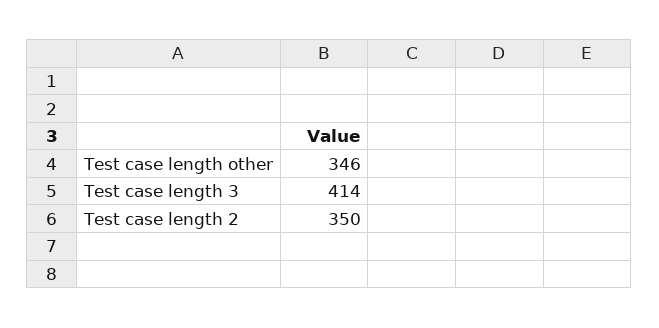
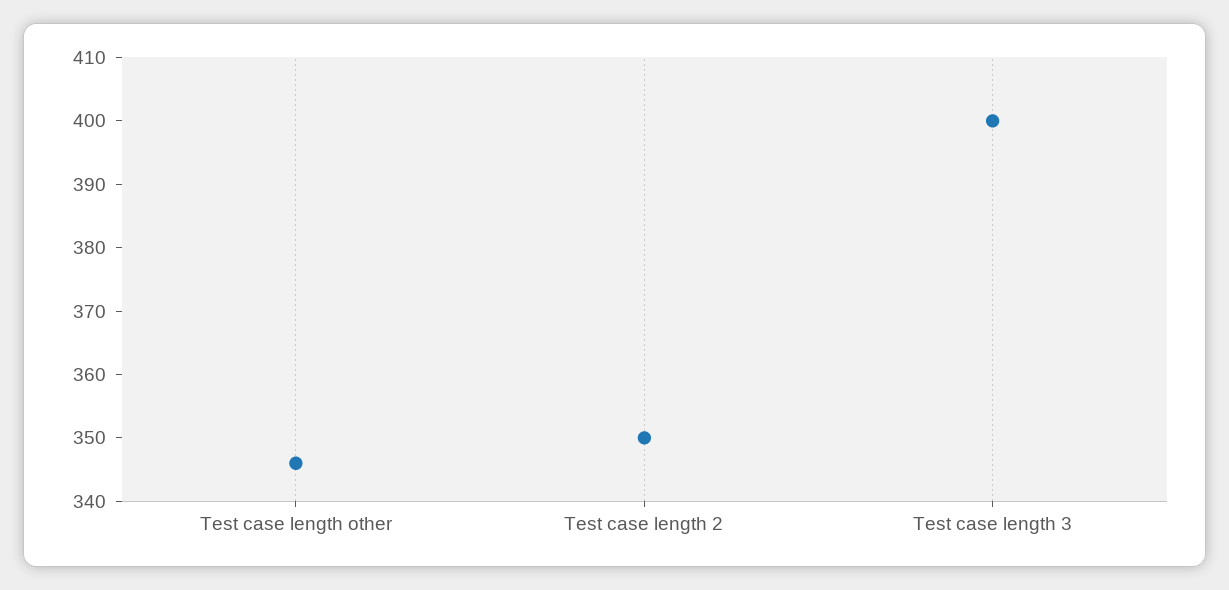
Test case length 3: 414 -> 400

